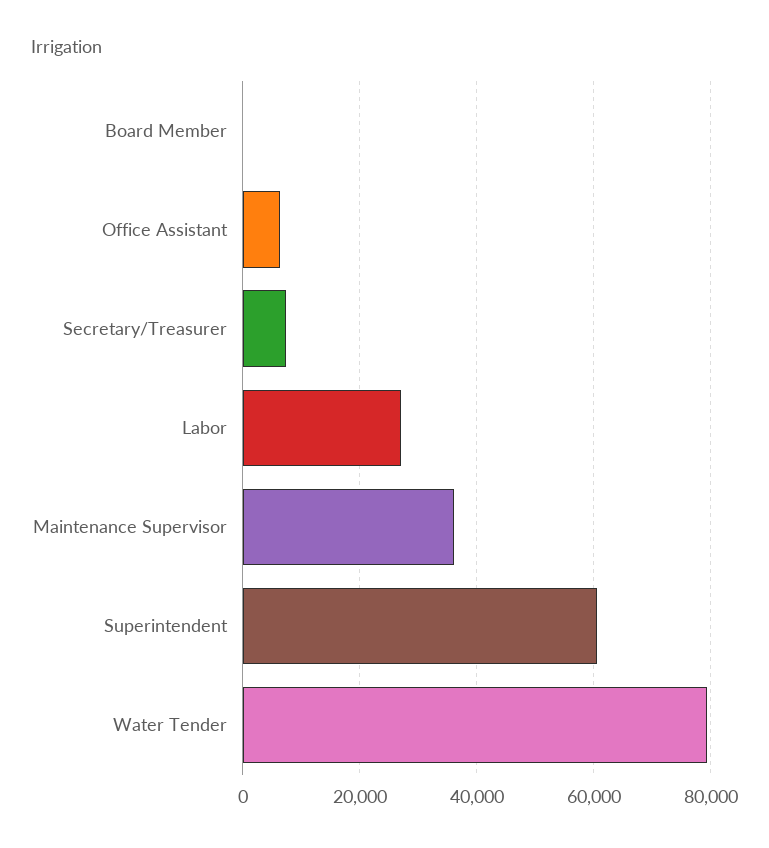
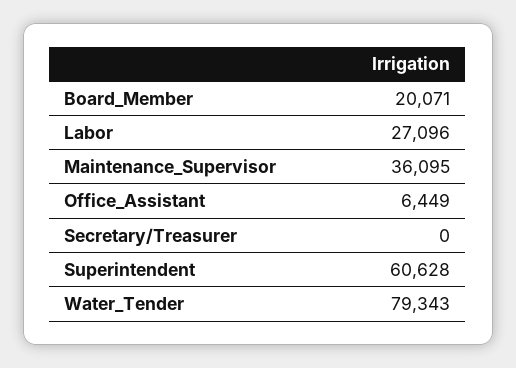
Board Member: 0 -> 20071
Secretary/Treasurer: 8000 -> 0

